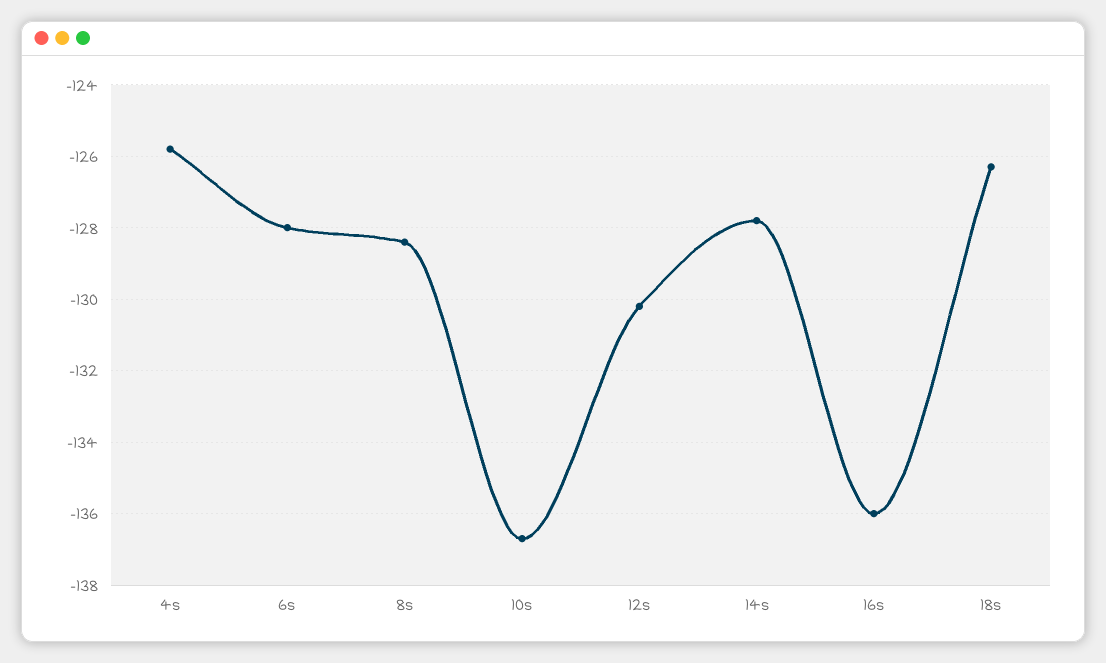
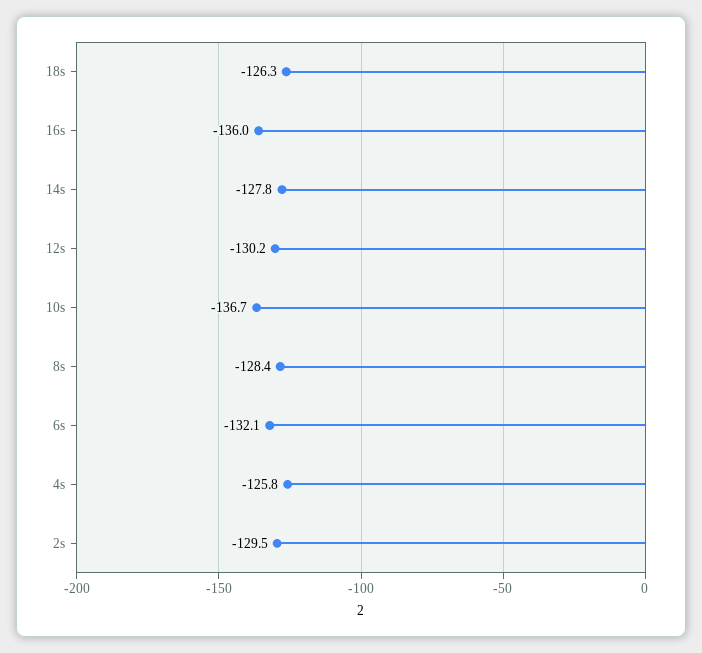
6s: -128 -> -132.1
2s: none -> -129.5

